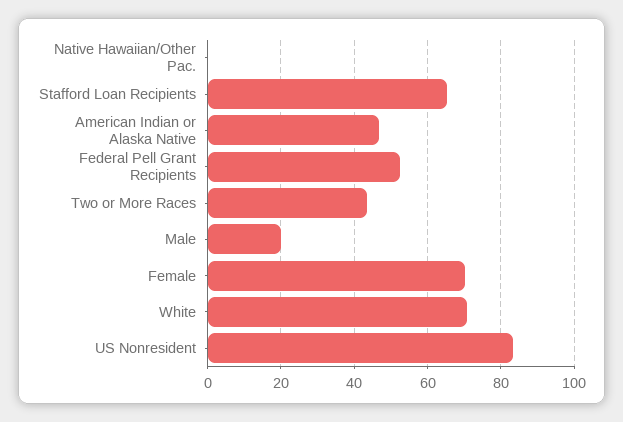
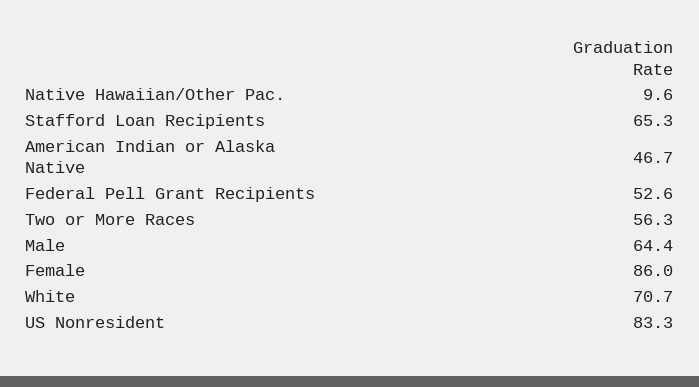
Native Hawaiian/Other Pac.: 0 -> 9.6
Two or More Races: 44 -> 56.3
Male: 20 -> 64.4
Female: 70 -> 86

